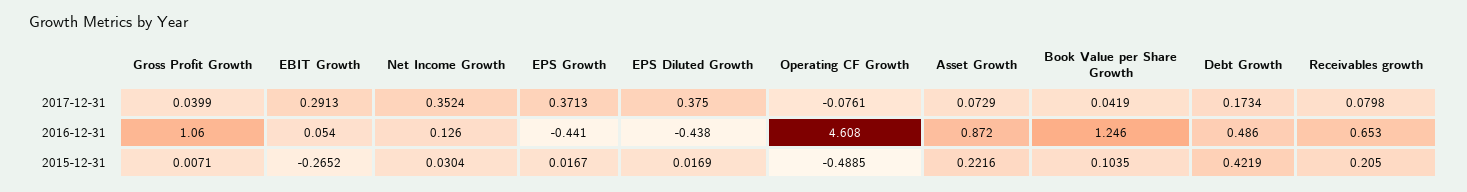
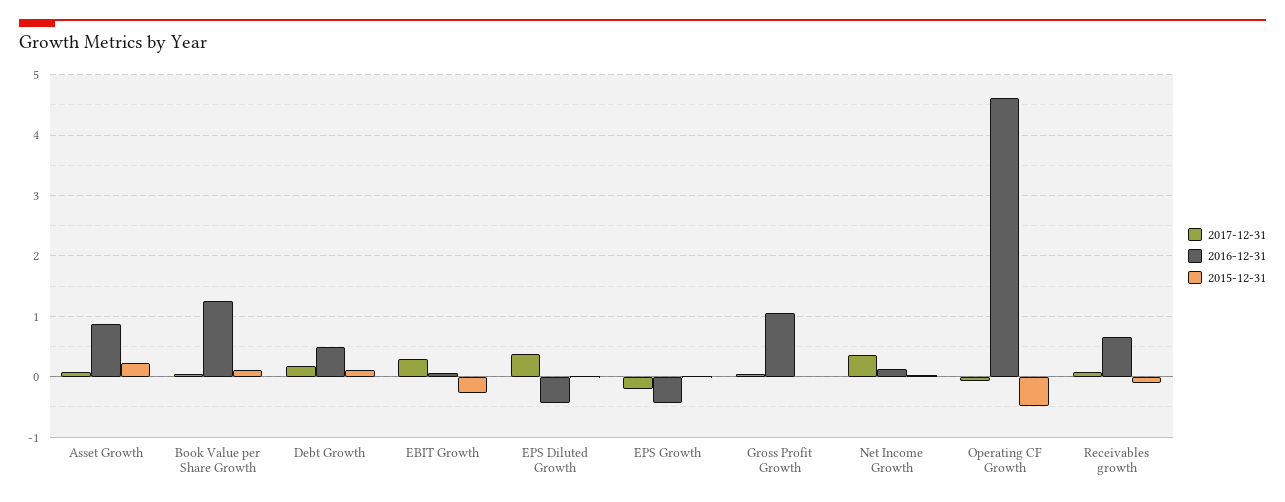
2017-12-31, EPS Growth: 0.3713 -> -0.2
2015-12-31, Debt Growth: 0.4219 -> 0.1
2015-12-31, Receivables growth: 0.205 -> -0.1

